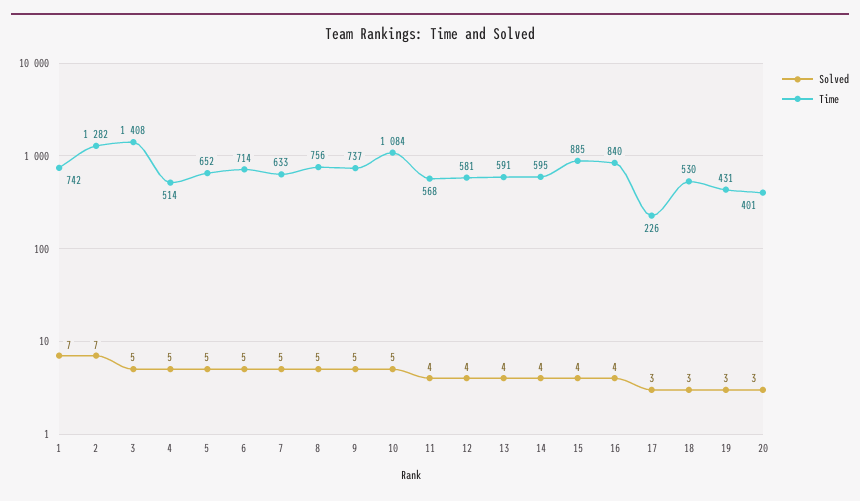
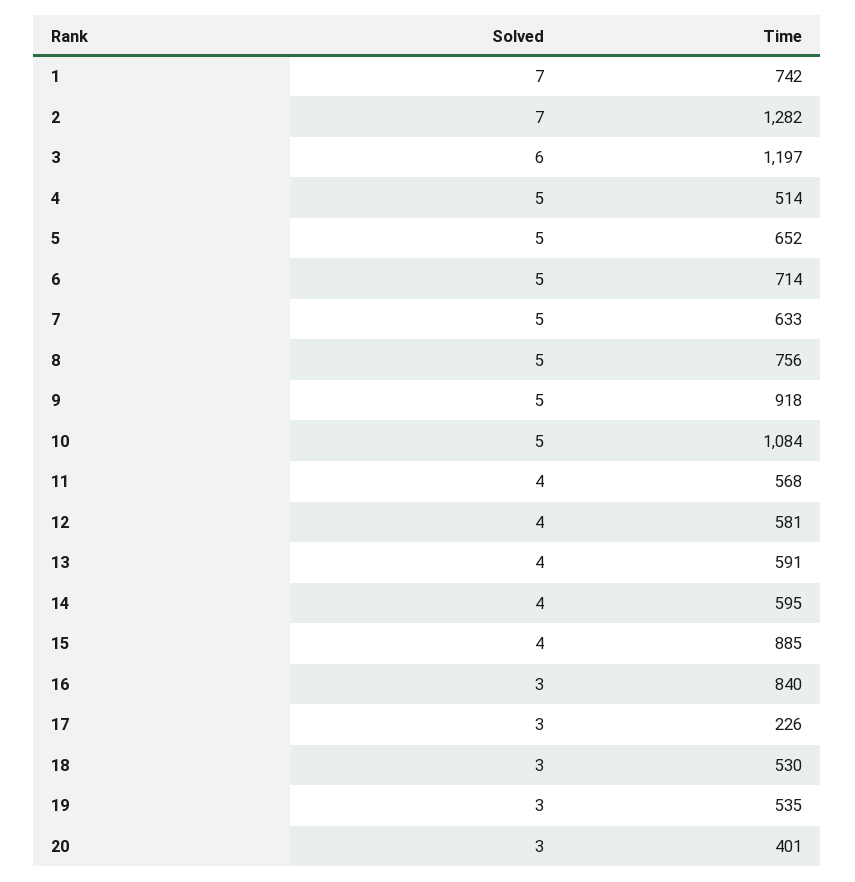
Solved, 3: 5 -> 6
Time, 3: 1408 -> 1197
Time, 9: 737 -> 918
Solved, 16: 4 -> 3
Time, 19: 431 -> 535

